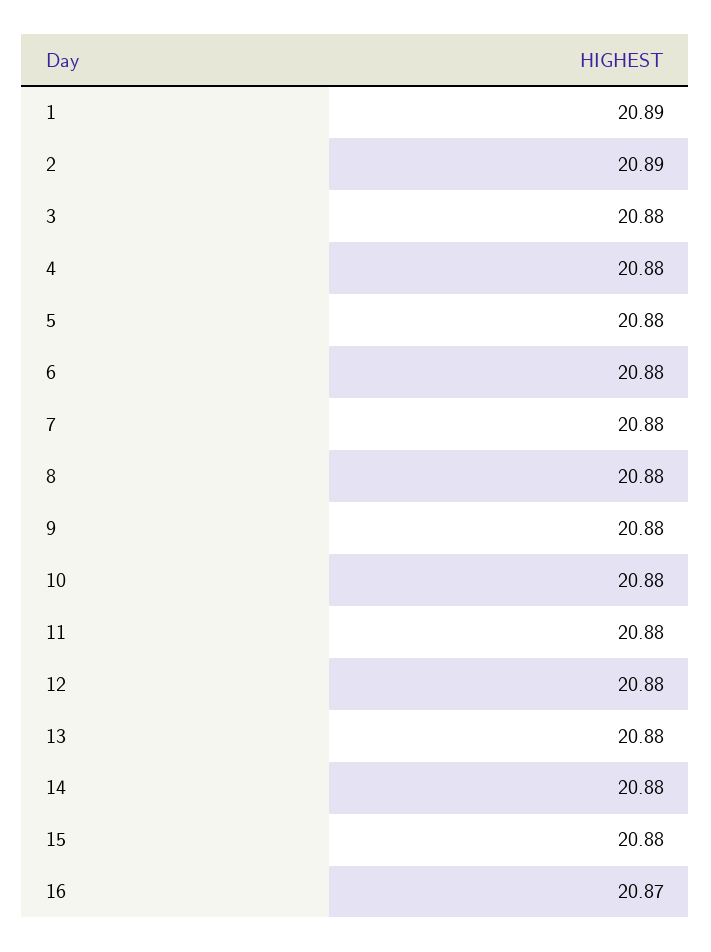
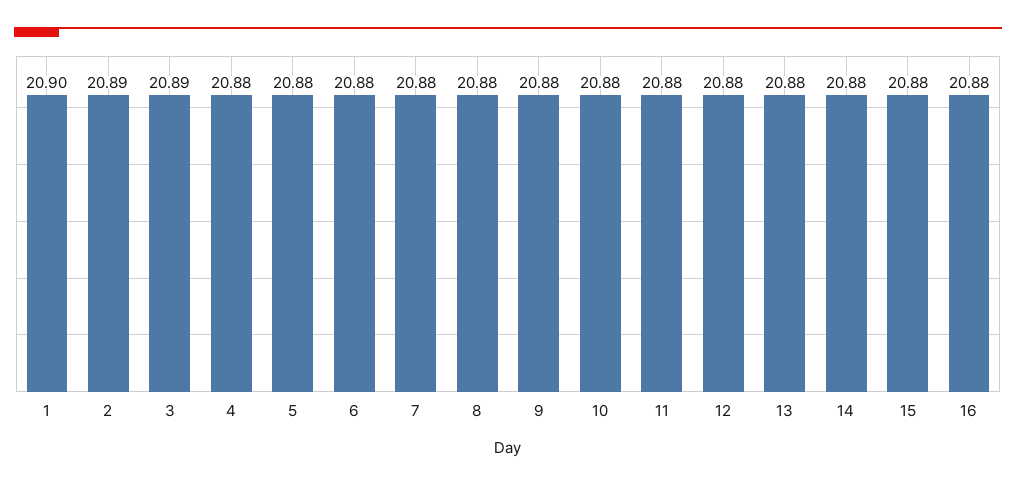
1: 20.89 -> 20.9
3: 20.88 -> 20.89
16: 20.87 -> 20.88

